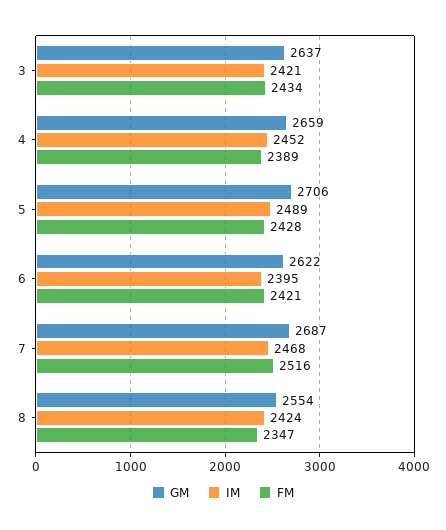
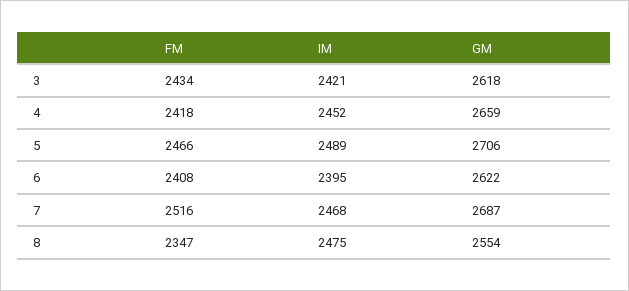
GM, 3: 2637 -> 2618
FM, 4: 2389 -> 2418
FM, 5: 2428 -> 2466
FM, 6: 2421 -> 2408
IM, 8: 2424 -> 2475

